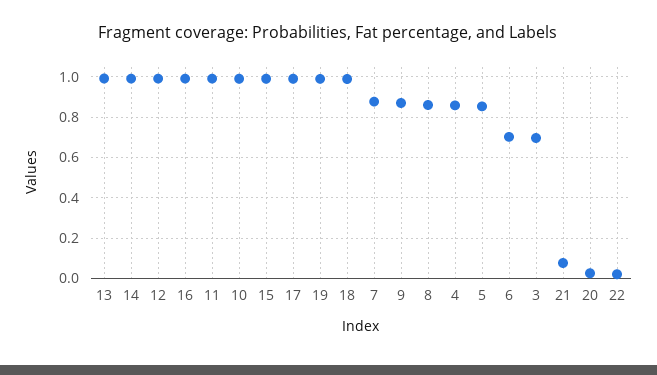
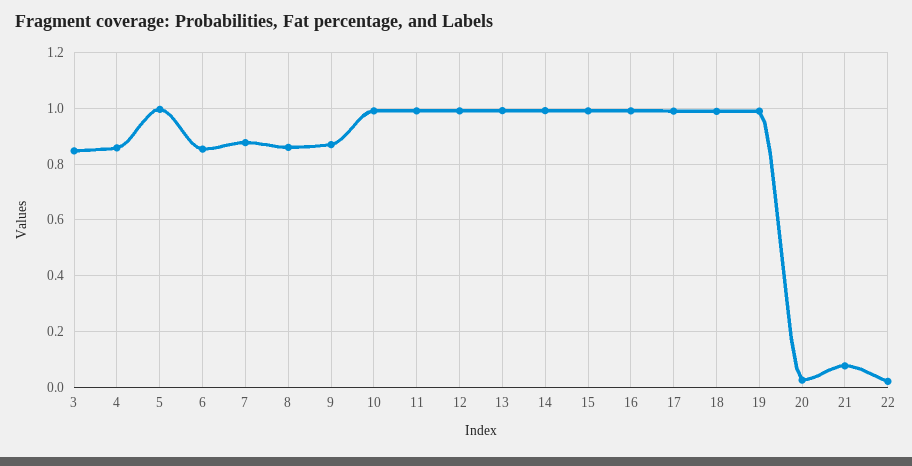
5: 0.85 -> 1
6: 0.7 -> 0.85
3: 0.7 -> 0.85

